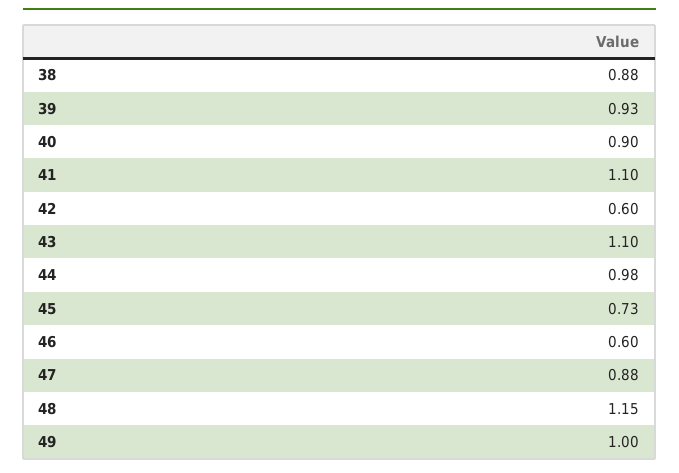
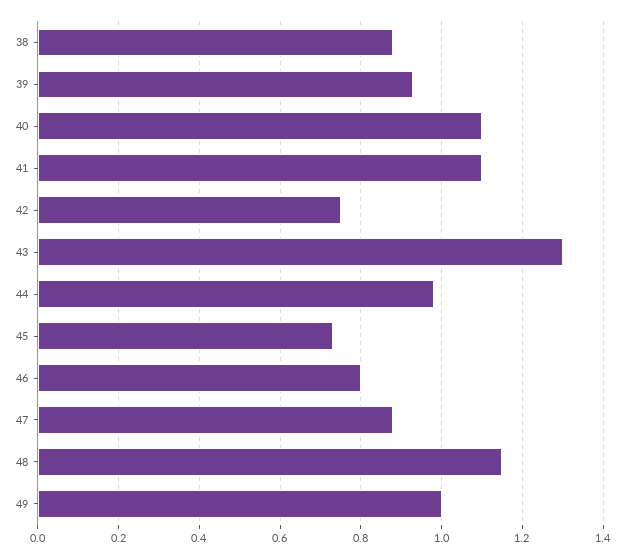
40: 0.9 -> 1.1
42: 0.6 -> 0.75
43: 1.1 -> 1.3
46: 0.6 -> 0.8

